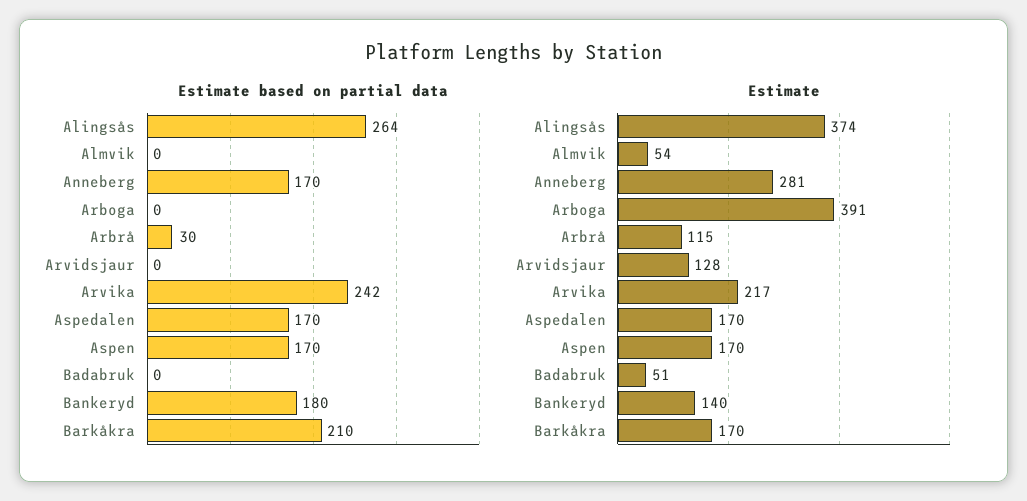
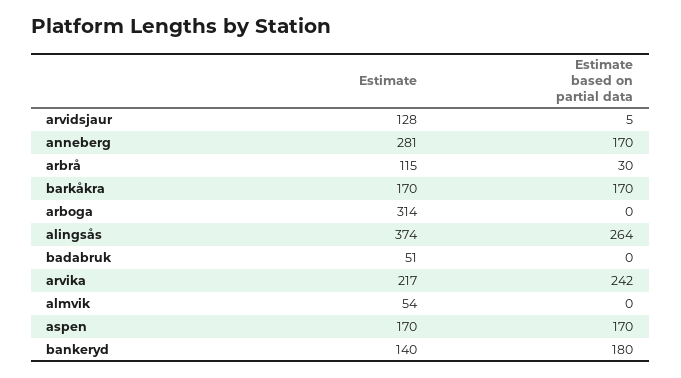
Estimate based on partial data, Arvidsjaur: 0 -> 5
Estimate based on partial data, Aspedalen: 170 -> none
Estimate based on partial data, Barkåkra: 210 -> 170
Estimate, Arboga: 391 -> 314
Estimate, Aspedalen: 170 -> none

